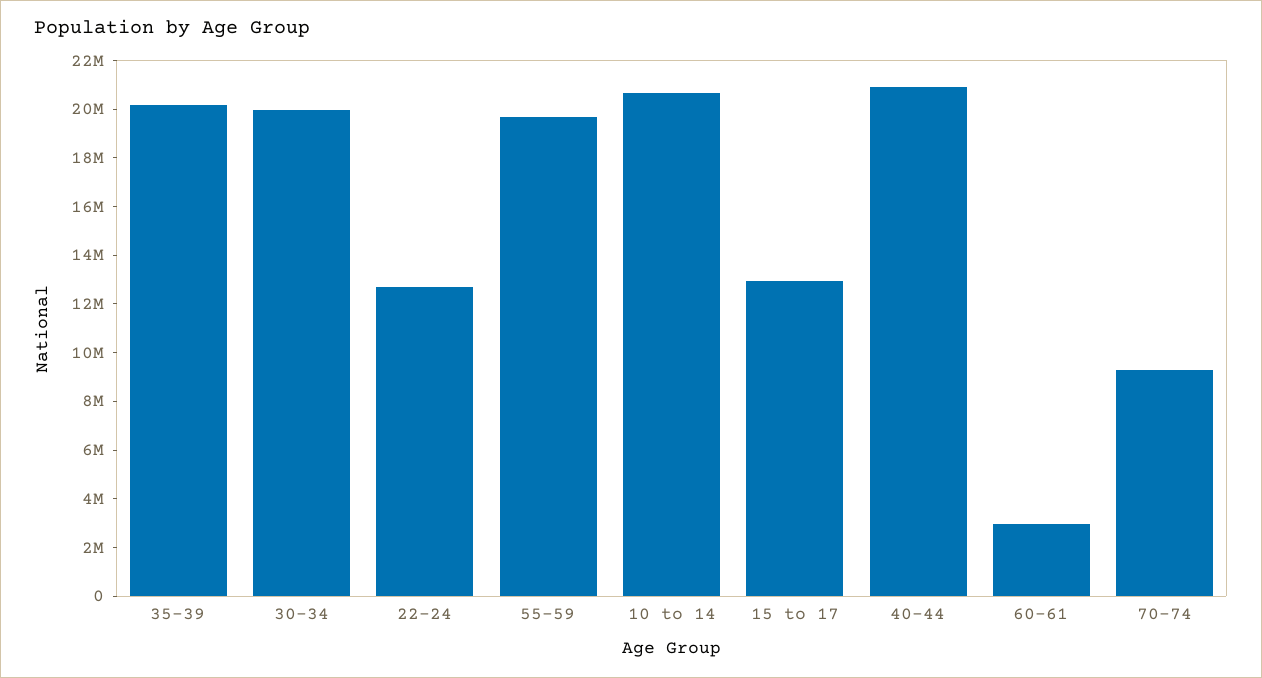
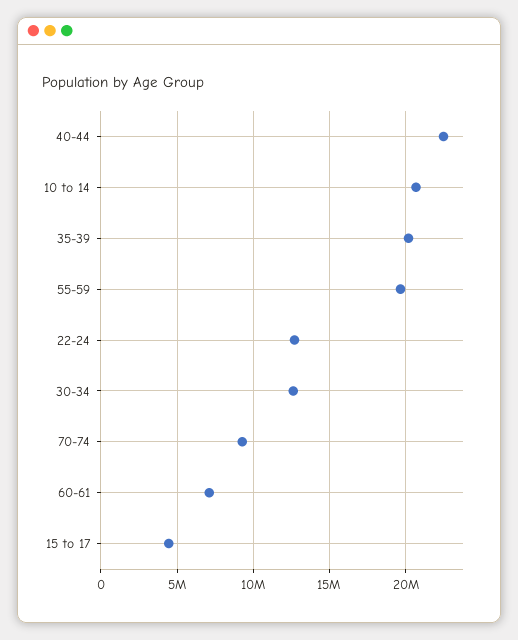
30-34: 20000000 -> 12500000
15 to 17: 13000000 -> 4500000
40-44: 21000000 -> 22500000
60-61: 3000000 -> 7000000

